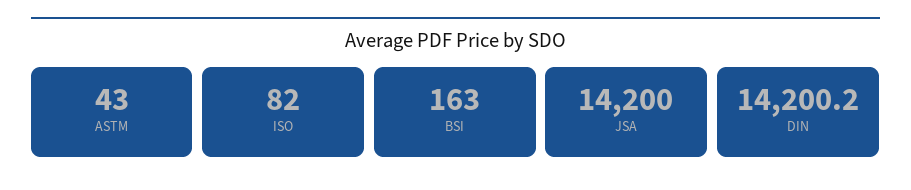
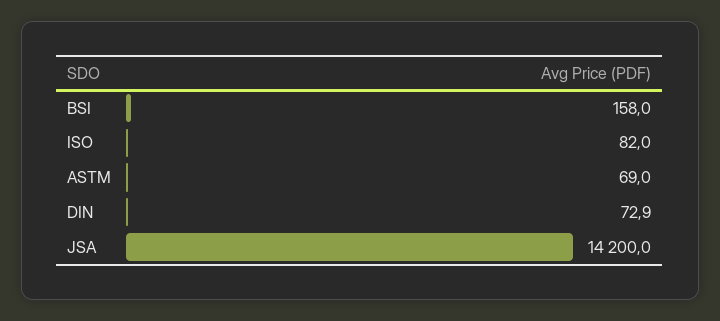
ASTM: 43 -> 69
BSI: 163 -> 158
DIN: 14200.2 -> 72.9

